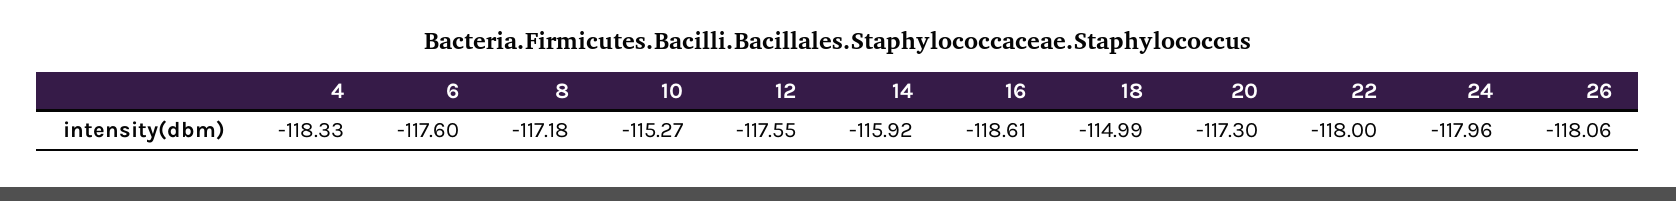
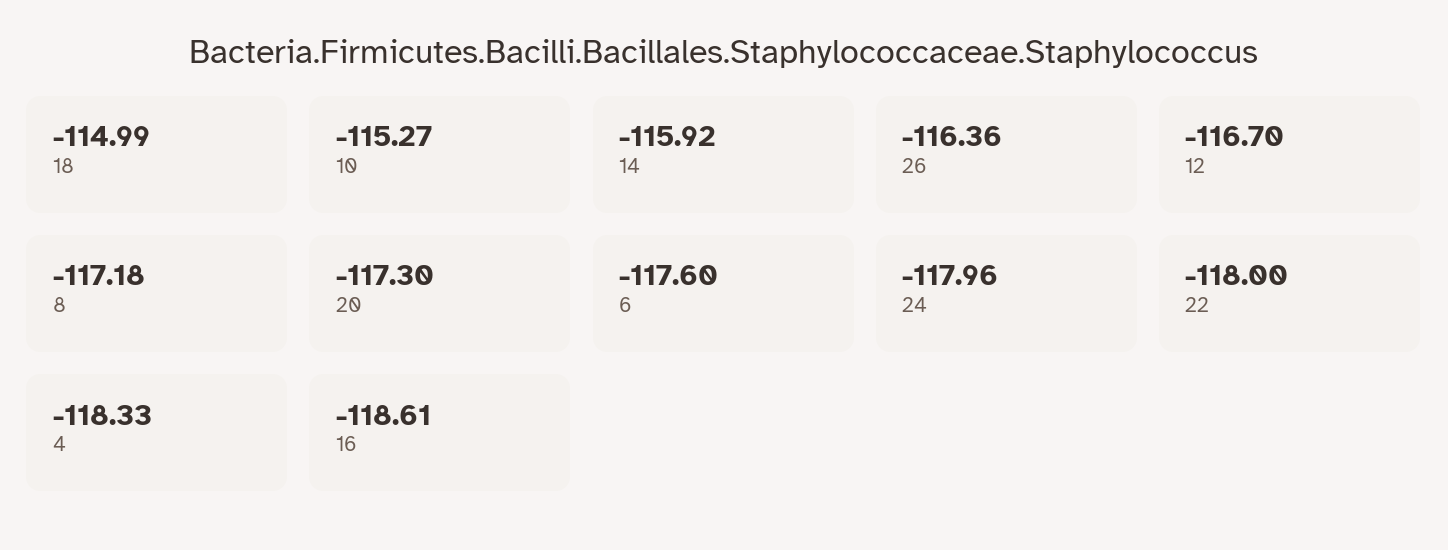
12: -117.55 -> -116.7
26: -118.06 -> -116.36

